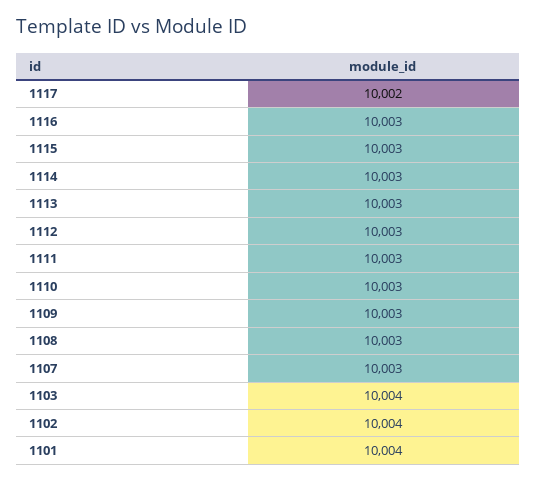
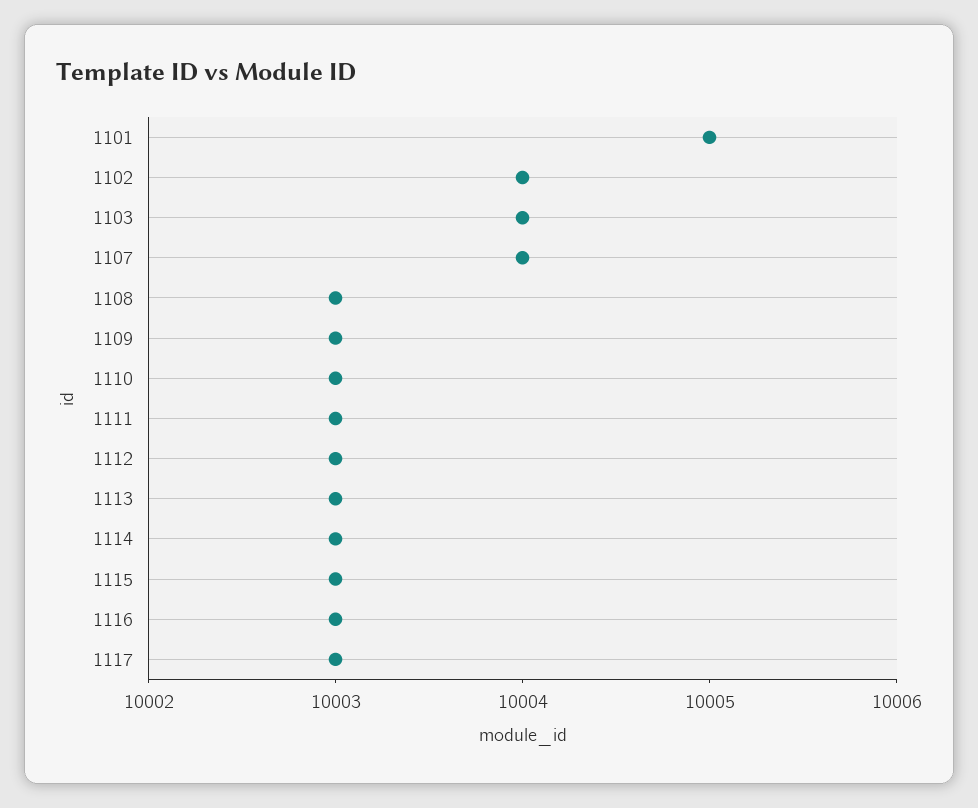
1117: 10002 -> 10003
1107: 10003 -> 10004
1101: 10004 -> 10005

